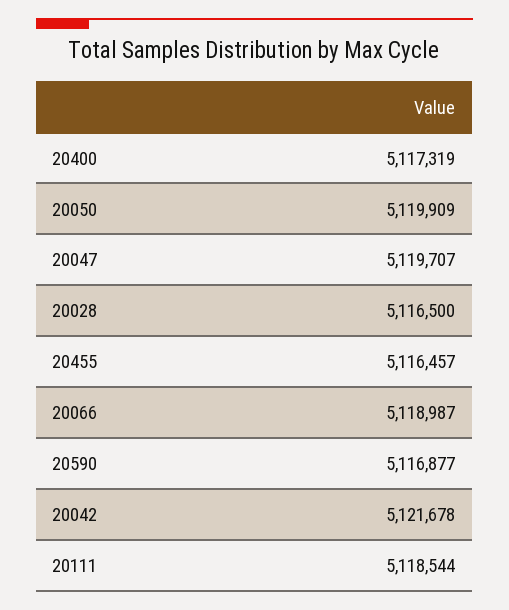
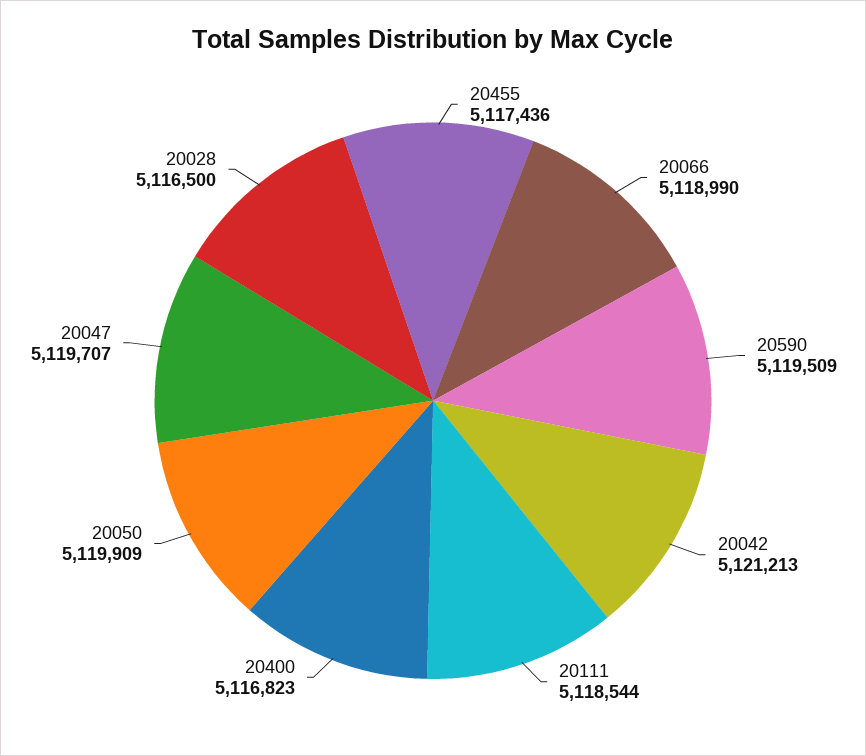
20400: 5117319 -> 5116823
20455: 5116457 -> 5117436
20066: 5118987 -> 5118990
20590: 5116877 -> 5119509
20042: 5121678 -> 5121213

